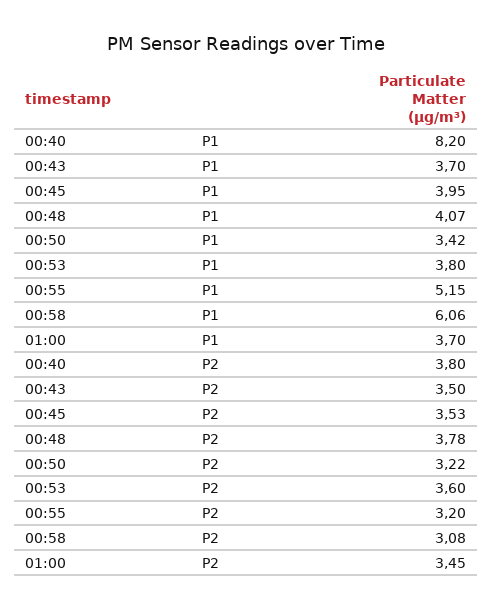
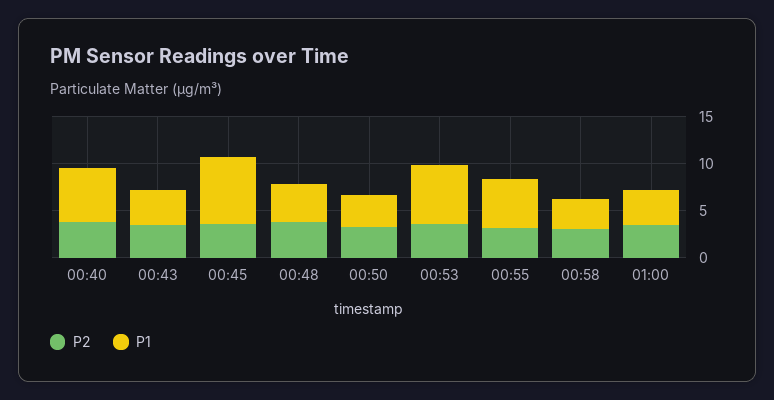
P1, 00:40: 8.2 -> 6
P1, 00:45: 3.95 -> 7
P1, 00:53: 3.8 -> 6
P1, 00:58: 6.06 -> 3

